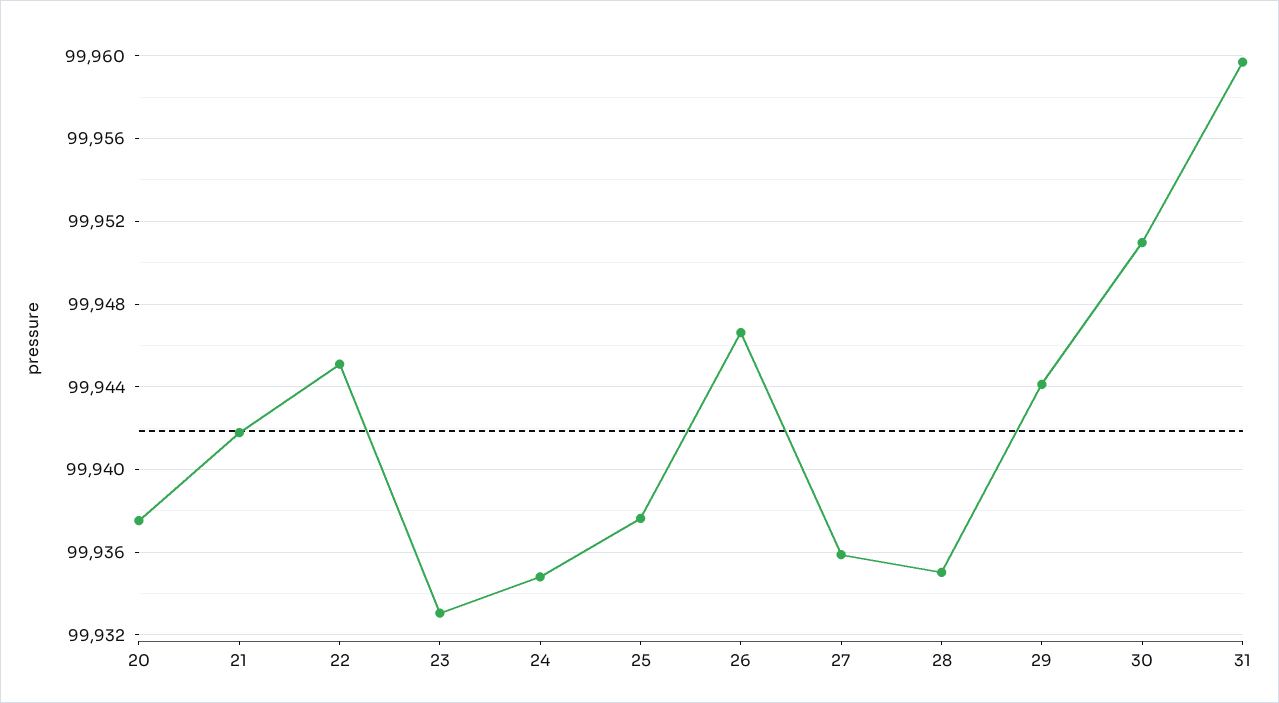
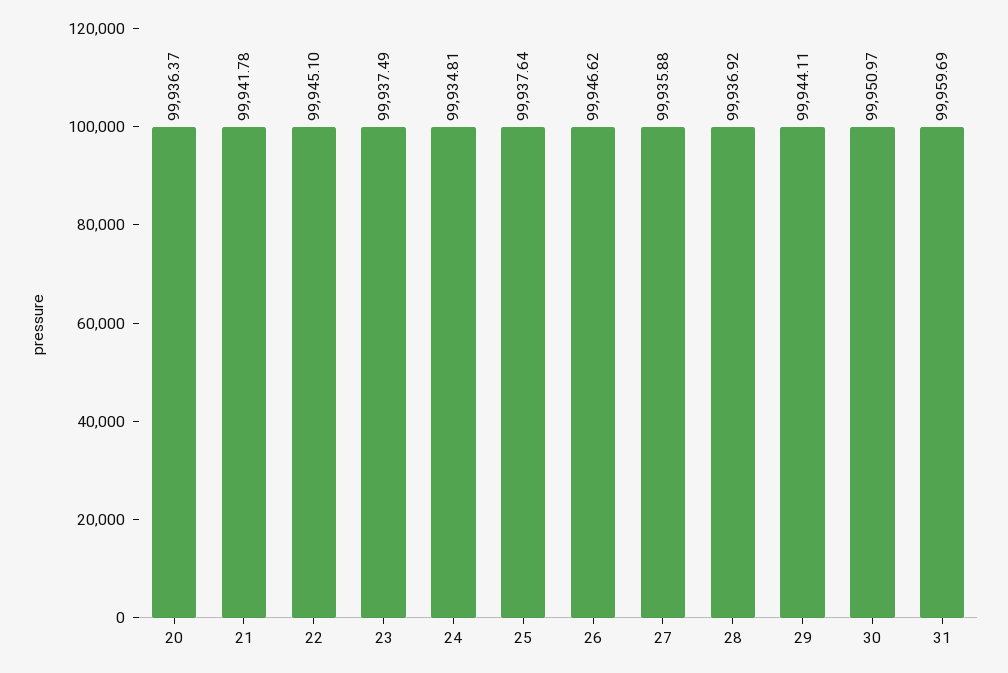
20: 99937.5 -> 99936.37
23: 99933 -> 99937.49
28: 99935 -> 99936.92

